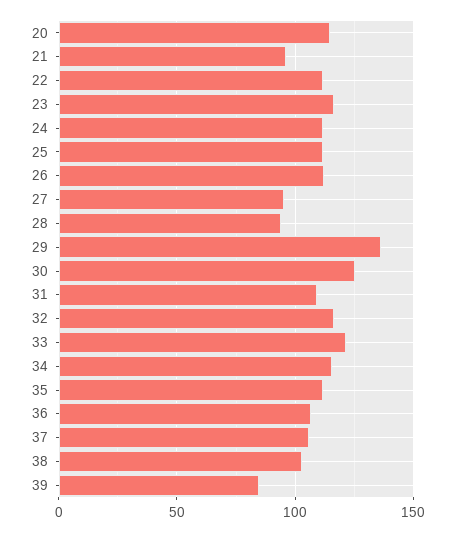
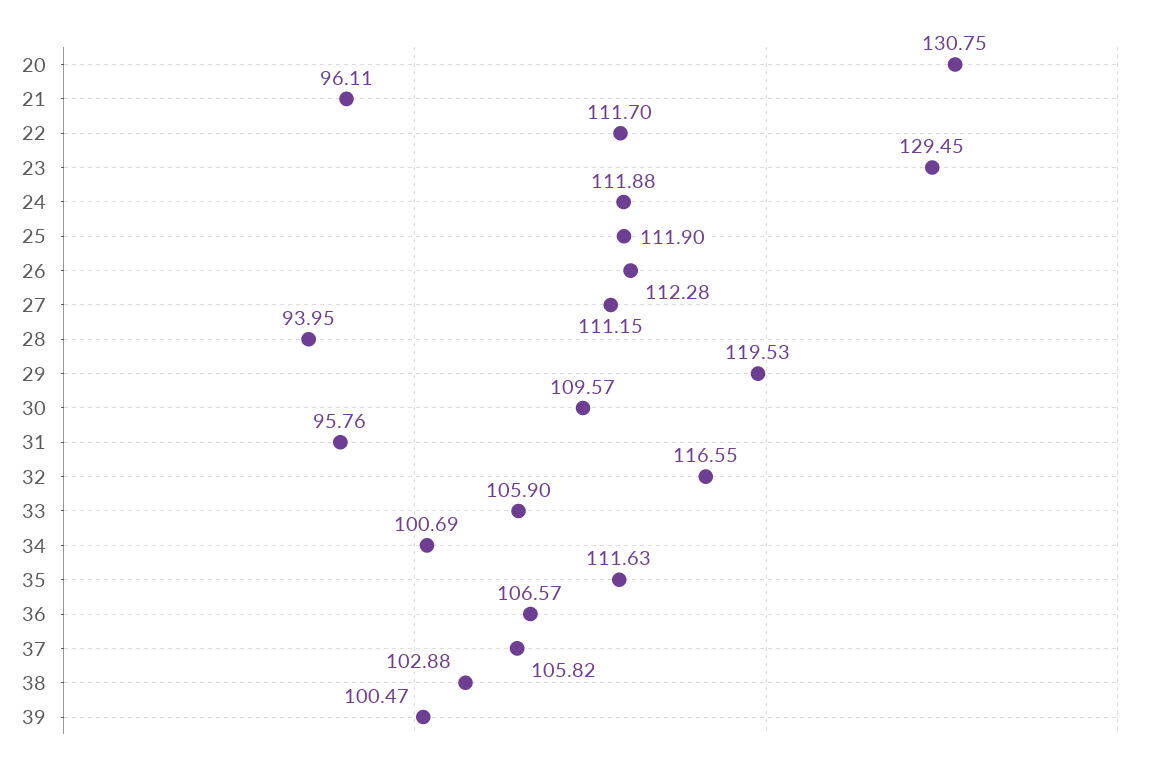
20: 115 -> 130.75
23: 115 -> 129.45
27: 95 -> 111.15
29: 135 -> 119.53
30: 125 -> 109.57
31: 110 -> 95.76
33: 120 -> 105.9
34: 115 -> 100.69
39: 85 -> 100.47

